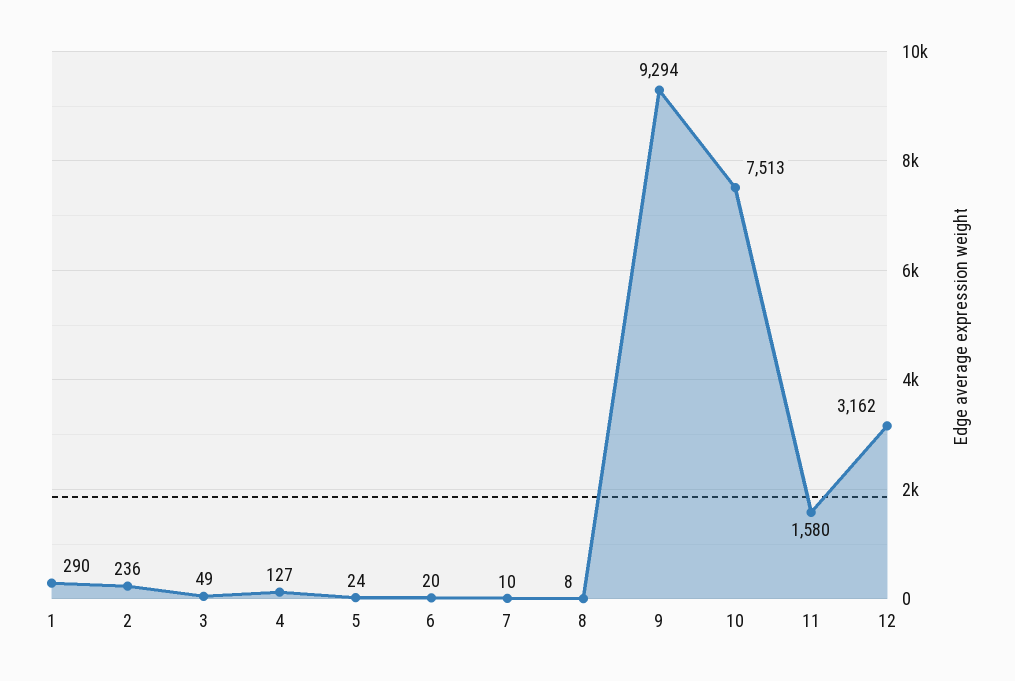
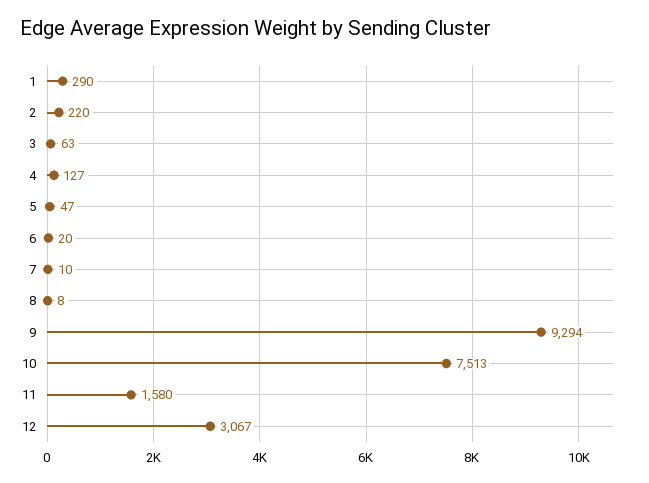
2: 236 -> 220
3: 49 -> 63
5: 24 -> 47
12: 3162 -> 3067

